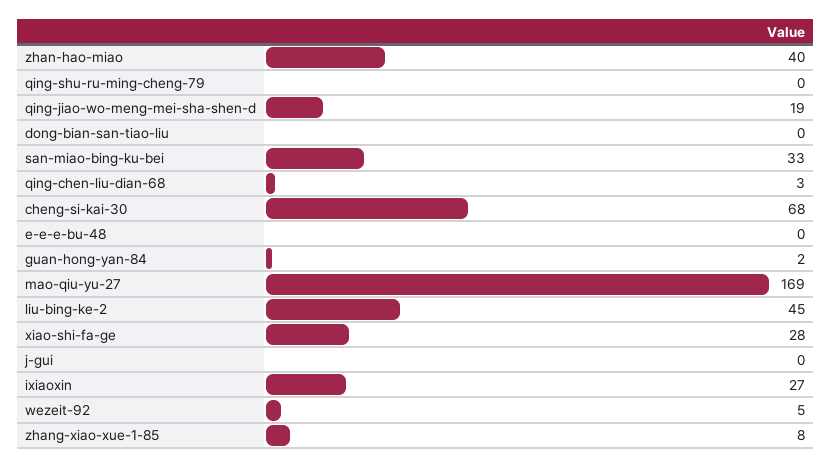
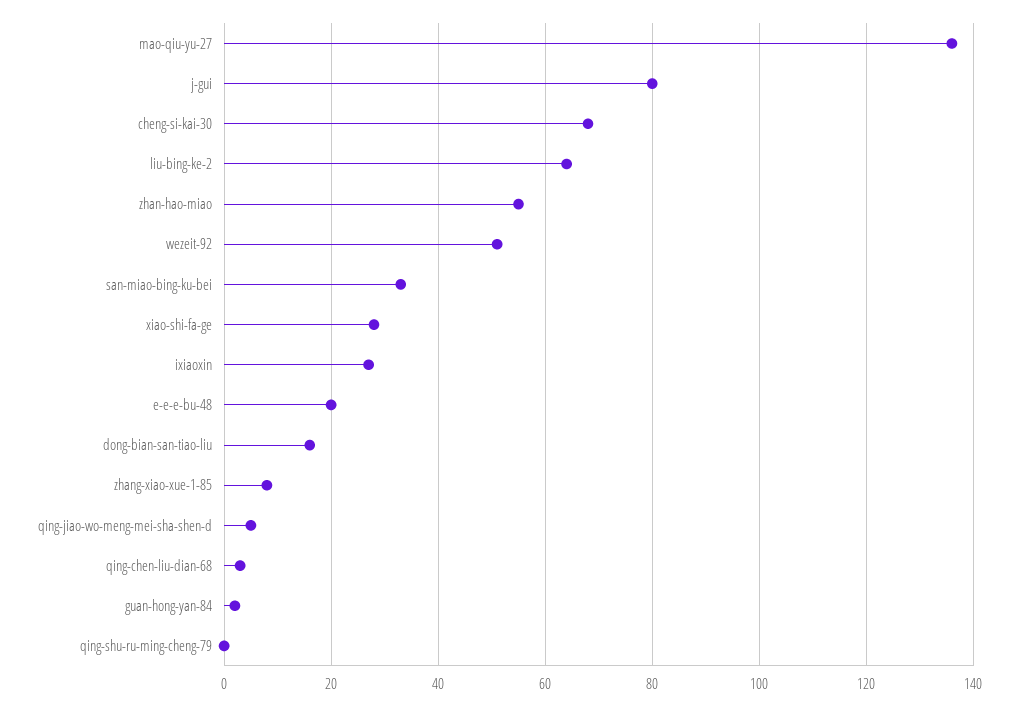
zhan-hao-miao: 40 -> 55
qing-jiao-wo-meng-mei-sha-shen-d: 19 -> 5
dong-bian-san-tiao-liu: 0 -> 15
e-e-e-bu-48: 0 -> 20
mao-qiu-yu-27: 169 -> 135
liu-bing-ke-2: 45 -> 65
j-gui: 0 -> 80
wezeit-92: 5 -> 50

